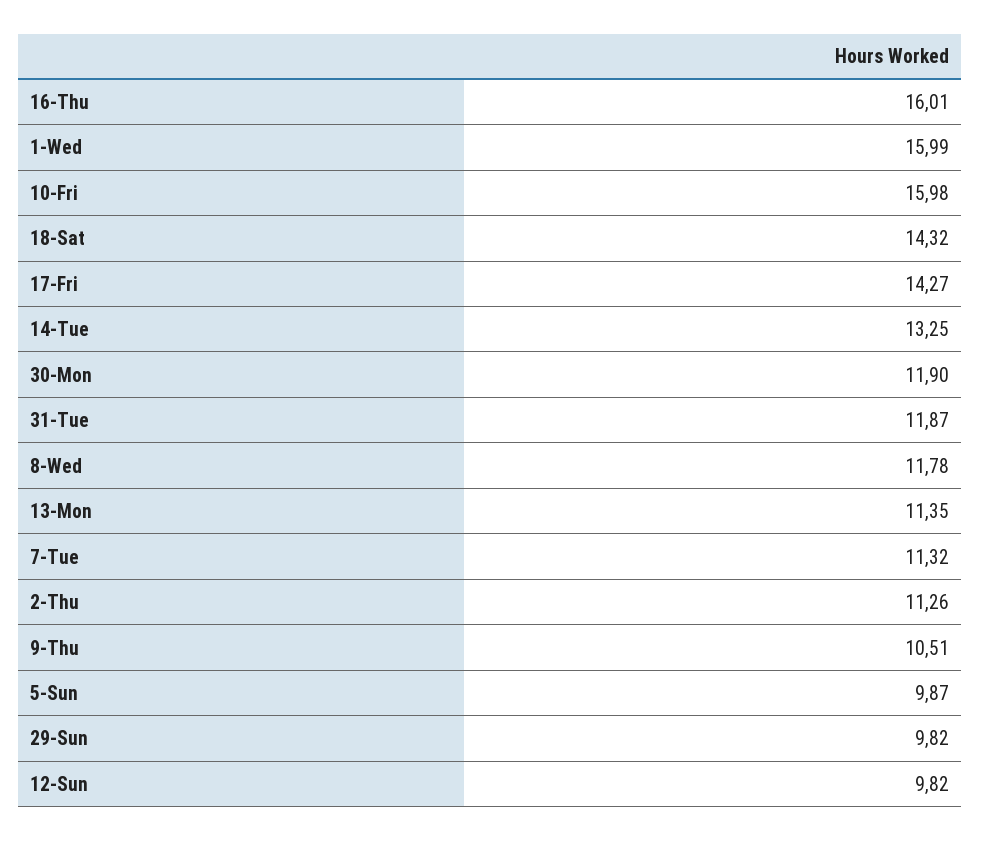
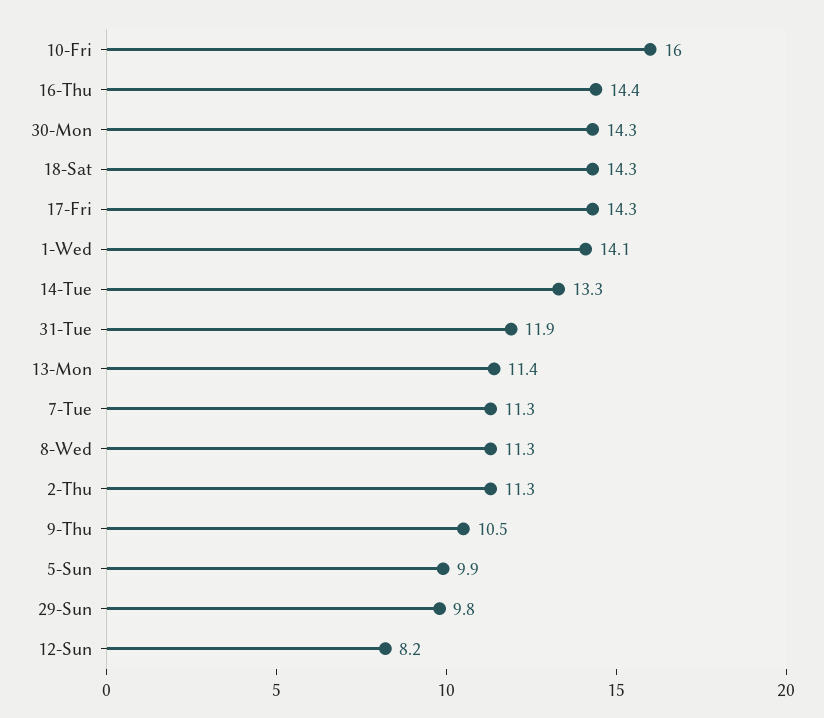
16-Thu: 16.01 -> 14.4
1-Wed: 15.99 -> 14.1
30-Mon: 11.9 -> 14.3
8-Wed: 11.78 -> 11.3
12-Sun: 9.82 -> 8.2

